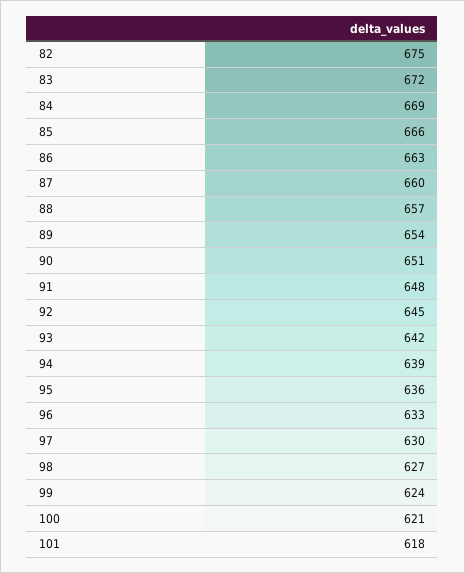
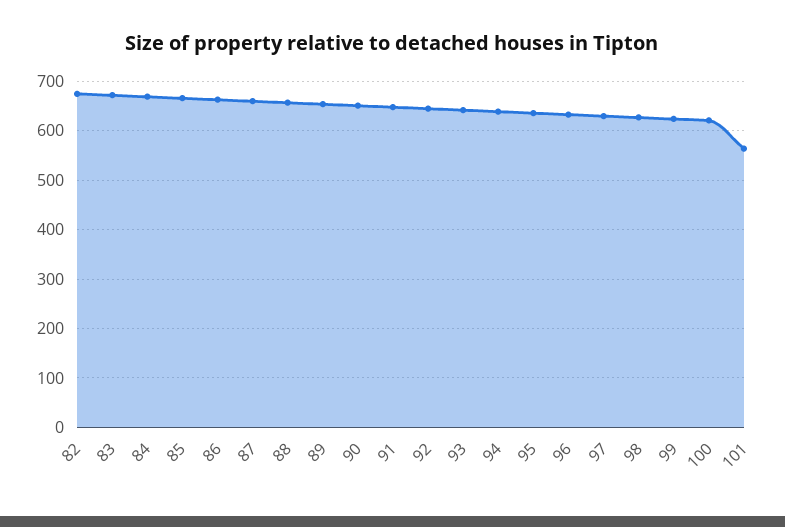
101: 618 -> 560

